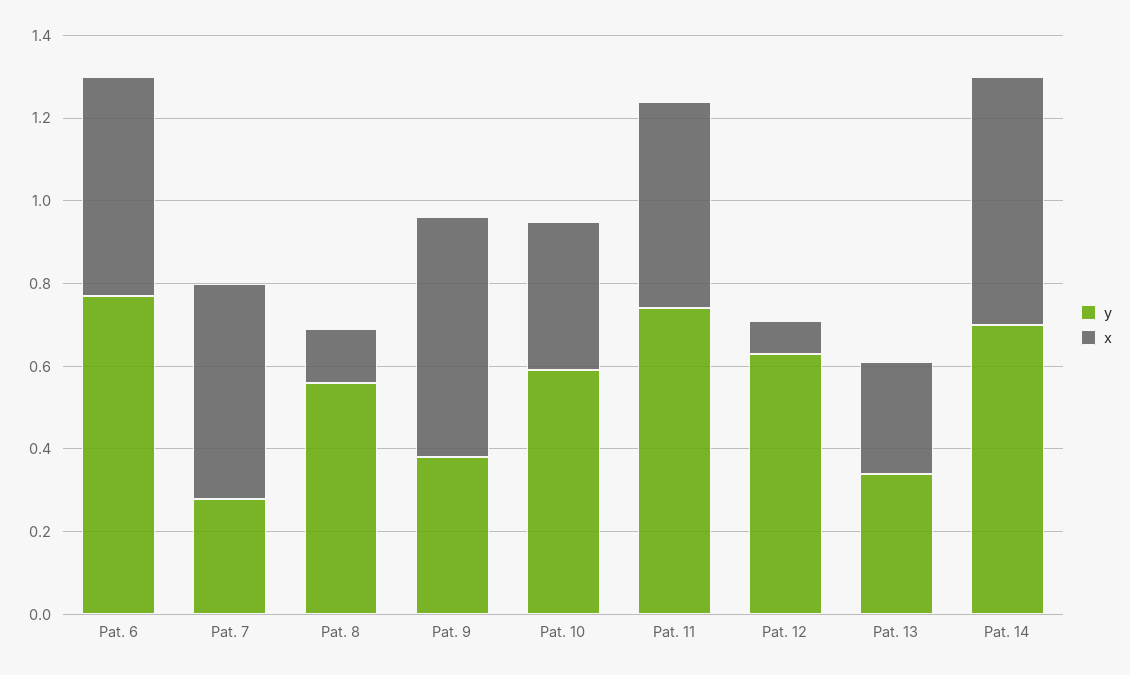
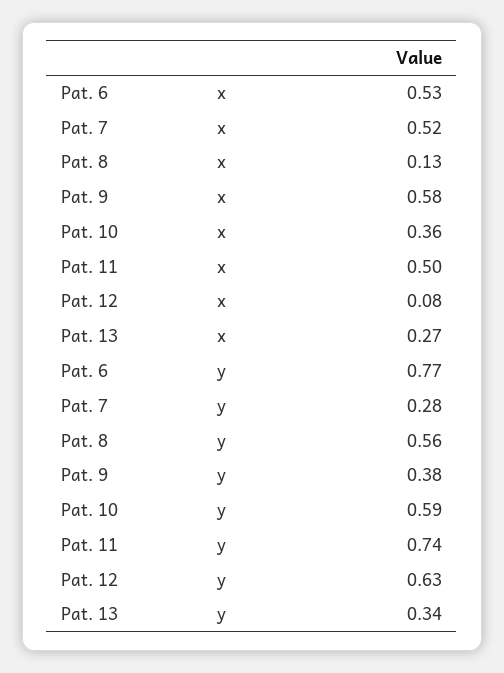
y, Pat. 14: 0.7 -> none
x, Pat. 14: 0.6 -> none

